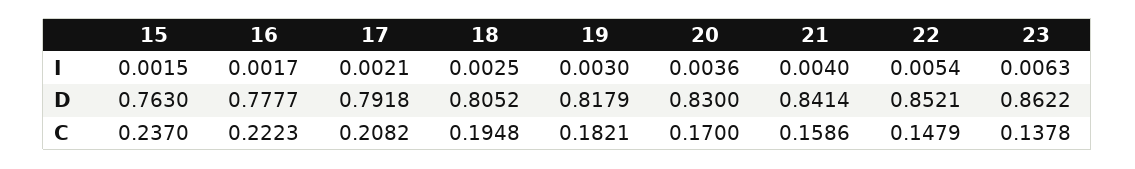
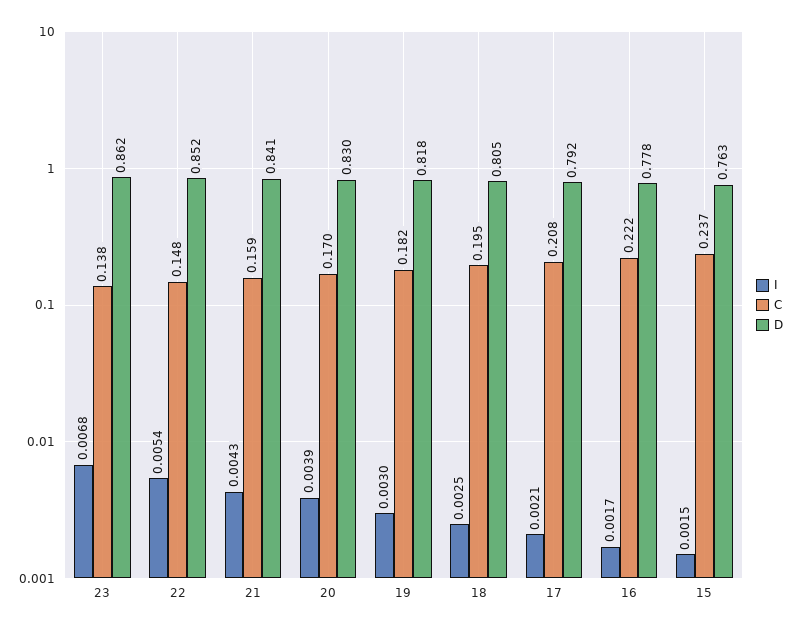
I, 20: 0.0036 -> 0.0039
I, 21: 0.004 -> 0.0043
I, 23: 0.0063 -> 0.0068

